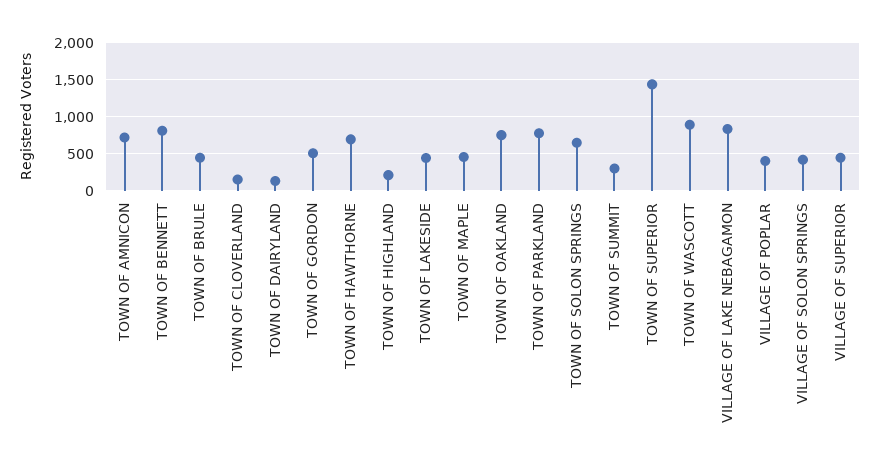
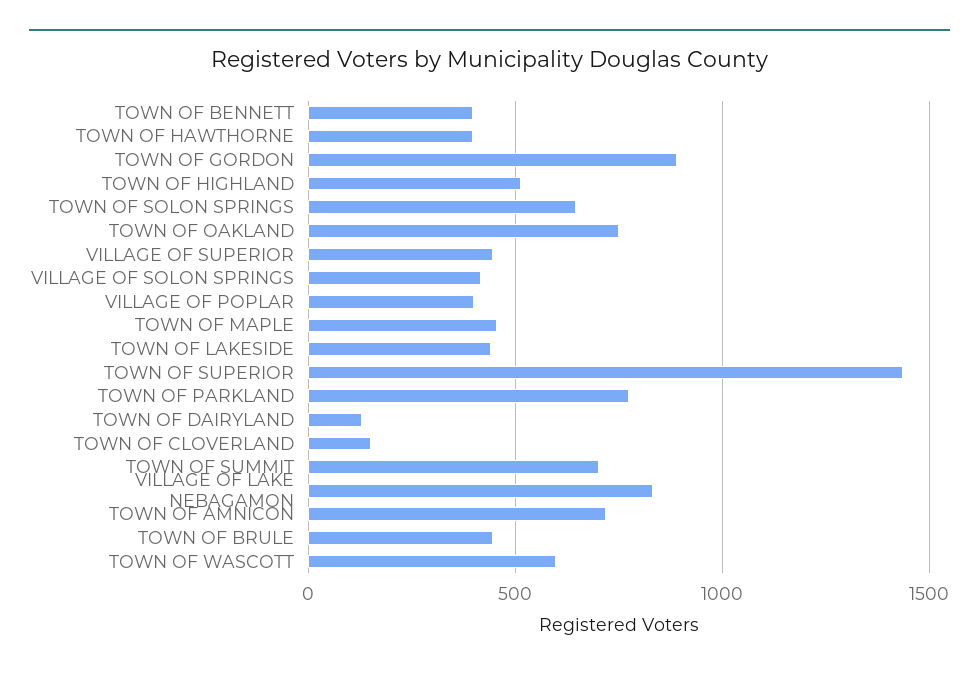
TOWN OF BENNETT: 800 -> 400
TOWN OF GORDON: 500 -> 900
TOWN OF HAWTHORNE: 700 -> 400
TOWN OF HIGHLAND: 200 -> 500
TOWN OF SUMMIT: 300 -> 700
TOWN OF WASCOTT: 900 -> 600

